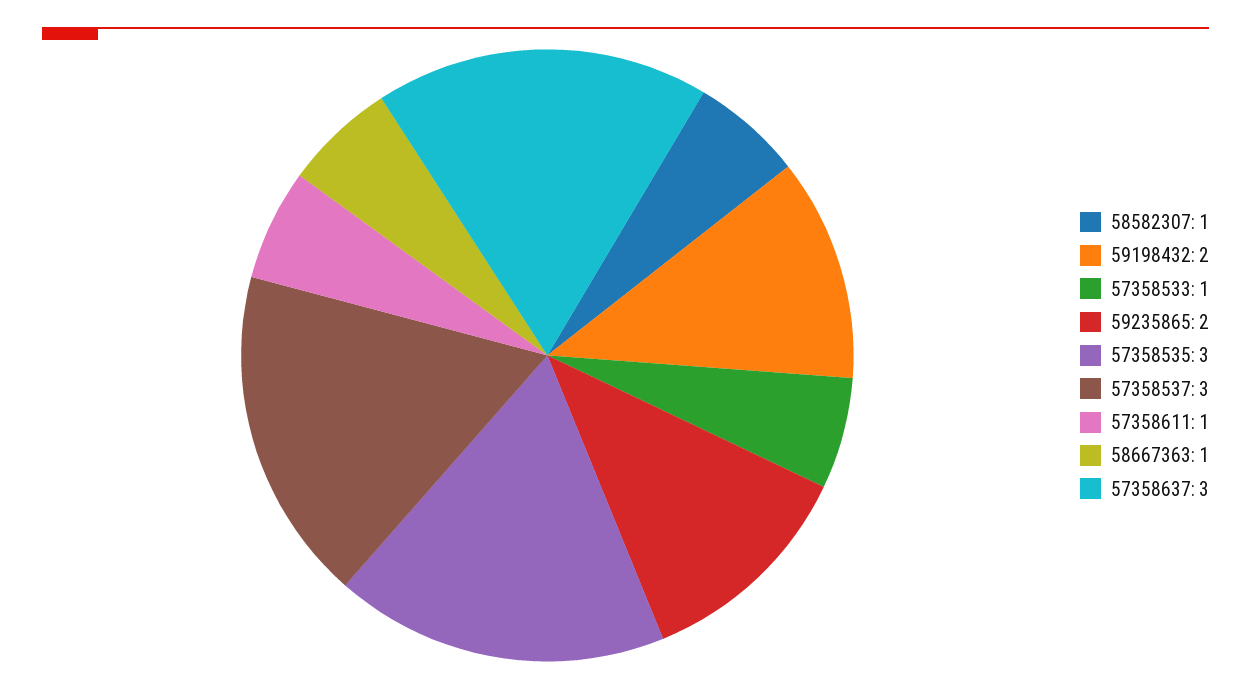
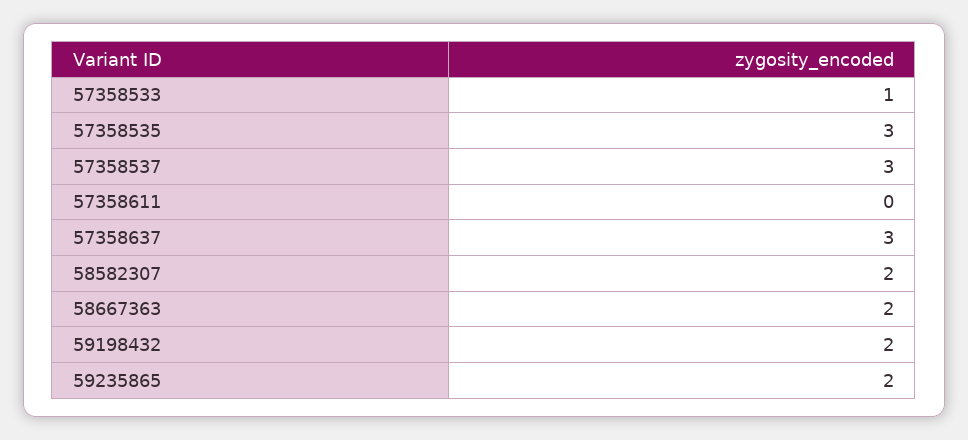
58582307: 1 -> 2
57358611: 1 -> 0
58667363: 1 -> 2

